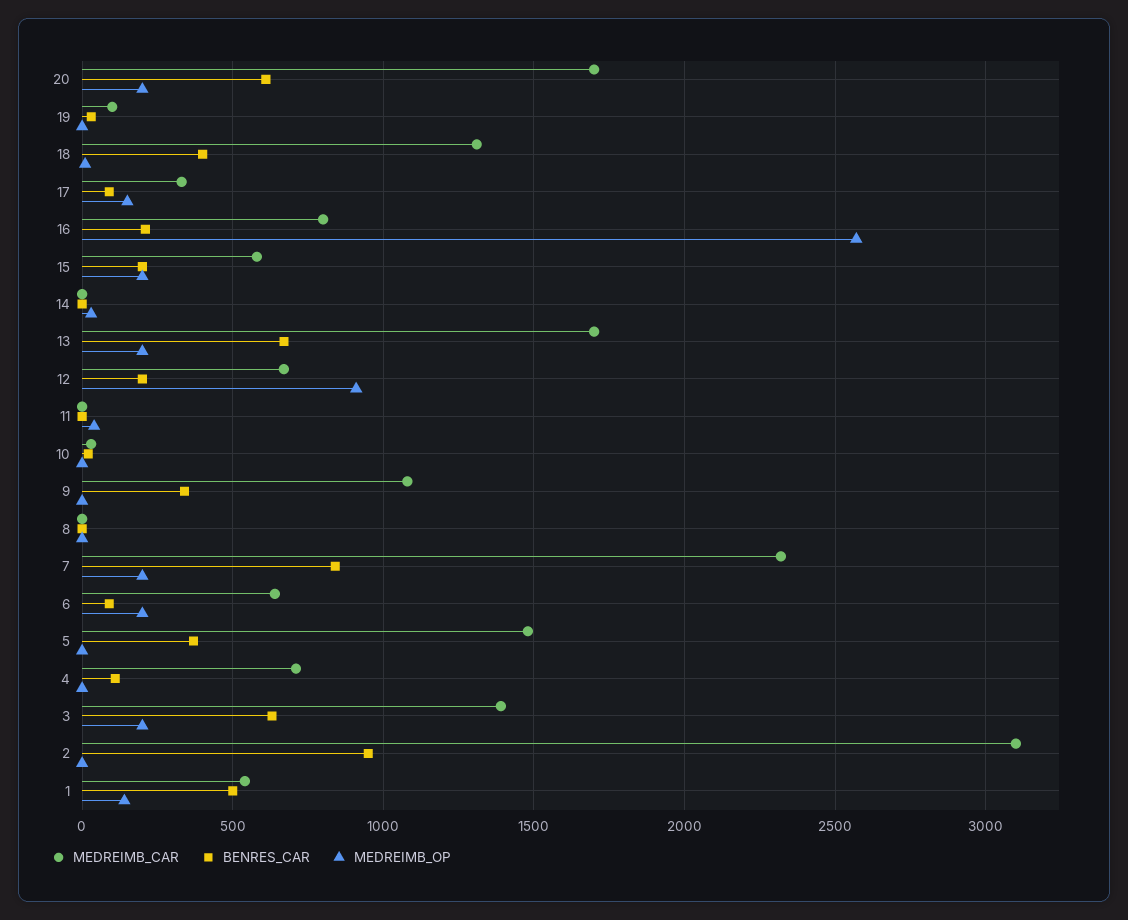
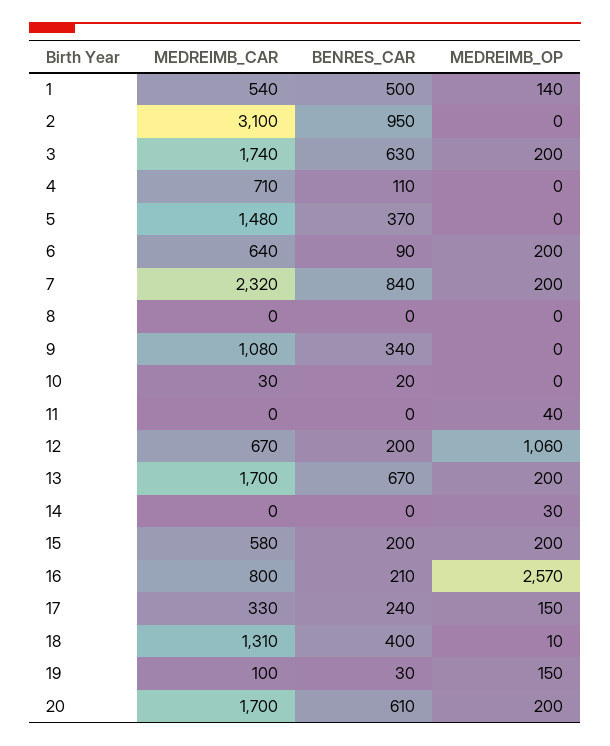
MEDREIMB_OP, 19: 0 -> 150
BENRES_CAR, 17: 100 -> 240
MEDREIMB_OP, 12: 900 -> 1060
MEDREIMB_CAR, 3: 1400 -> 1740

